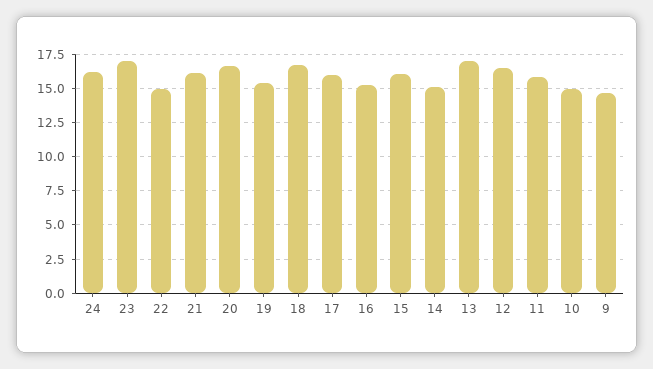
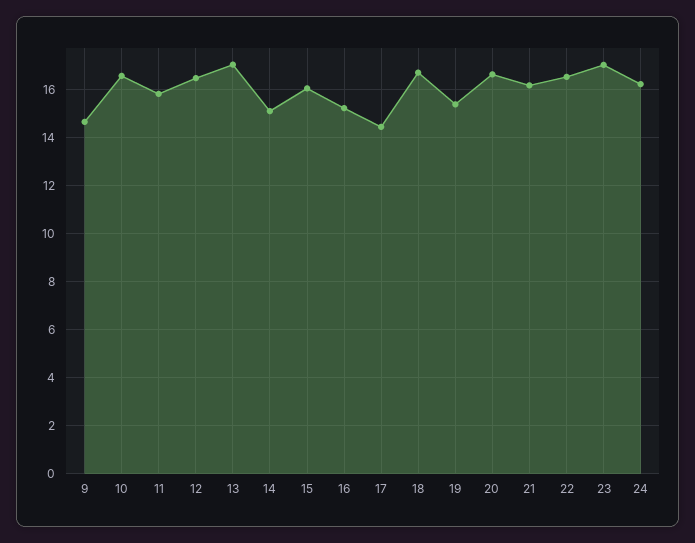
22: 15 -> 16.5
17: 16 -> 14.5
10: 15 -> 16.5

